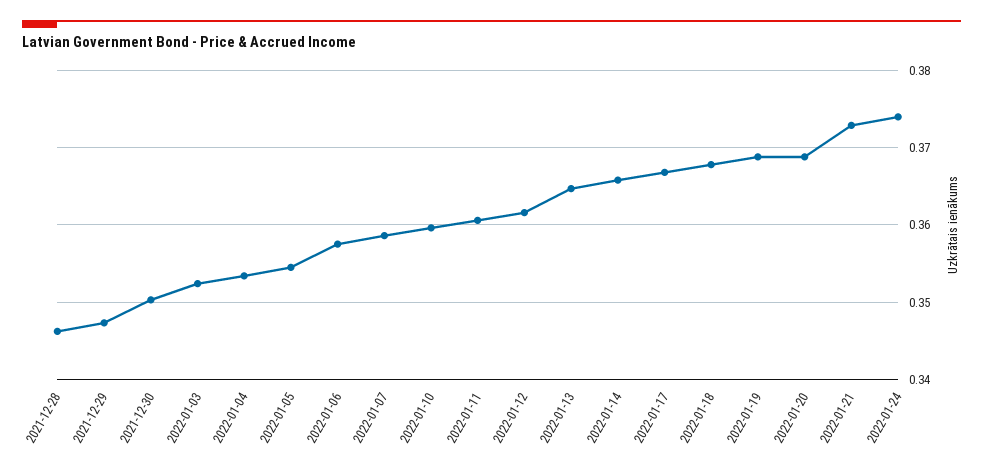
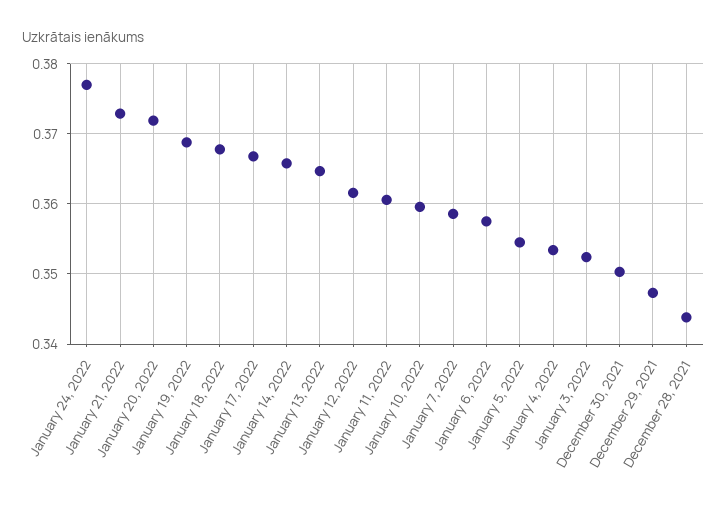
2021-12-28: 0.346 -> 0.344
2022-01-20: 0.369 -> 0.372
2022-01-24: 0.374 -> 0.377

